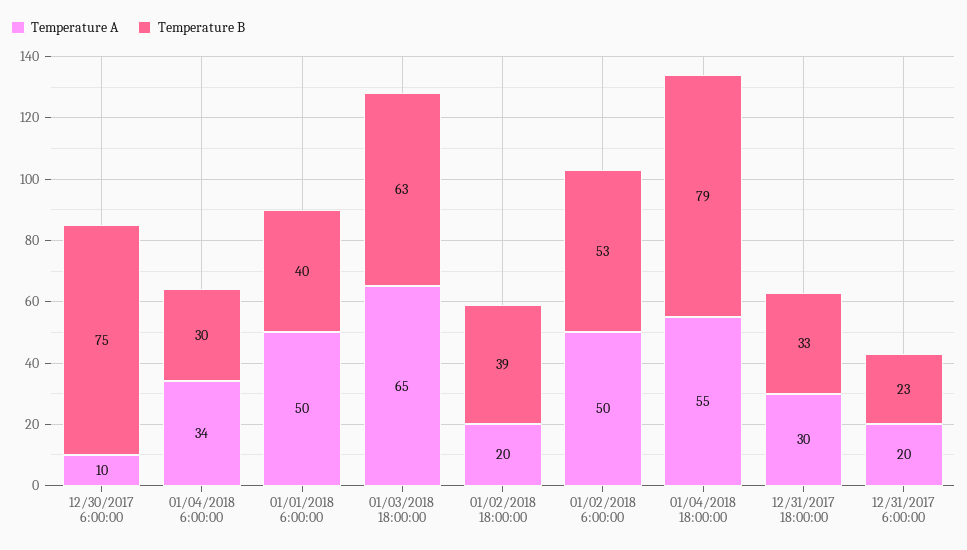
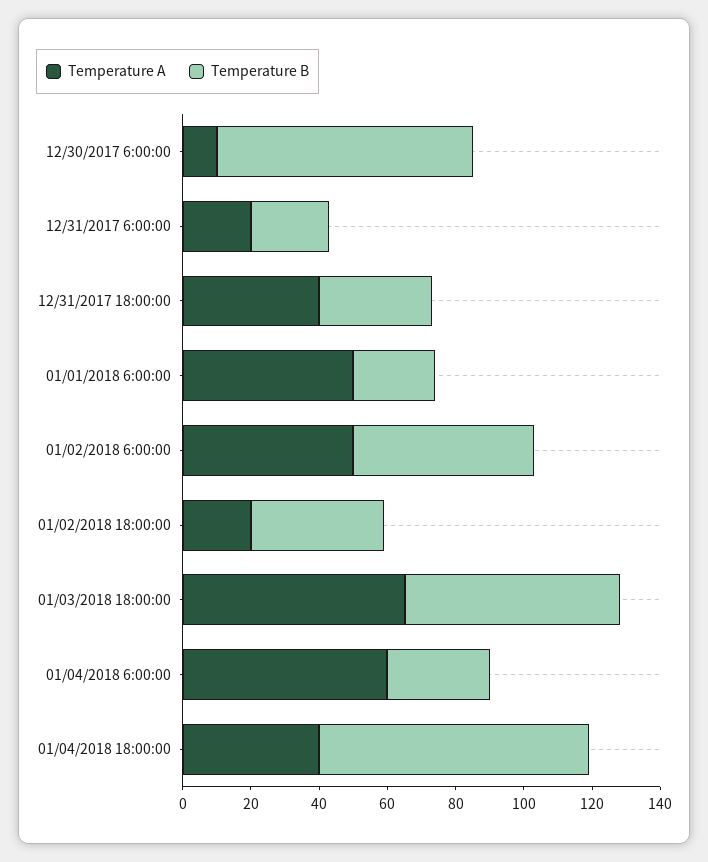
Temperature A, 01/04/2018 6:00:00: 34 -> 60
Temperature B, 01/01/2018 6:00:00: 40 -> 25
Temperature A, 01/04/2018 18:00:00: 55 -> 40
Temperature A, 12/31/2017 18:00:00: 30 -> 40

